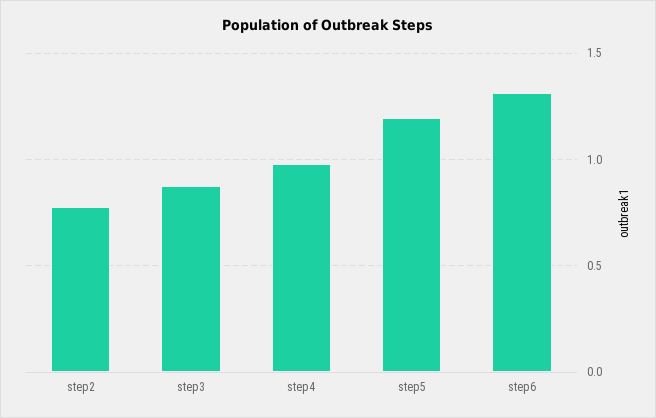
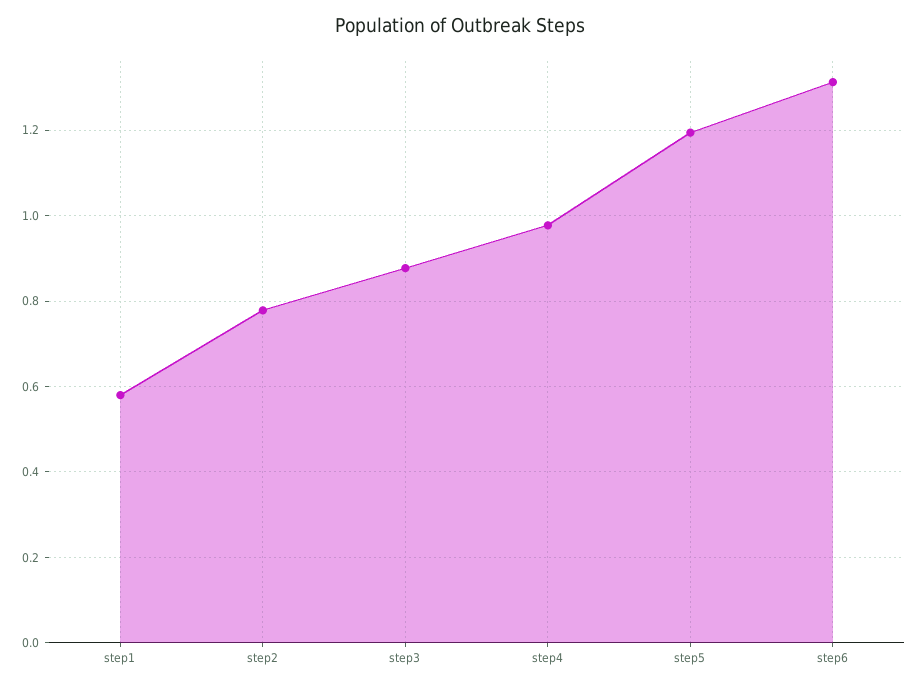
step1: none -> 0.58

